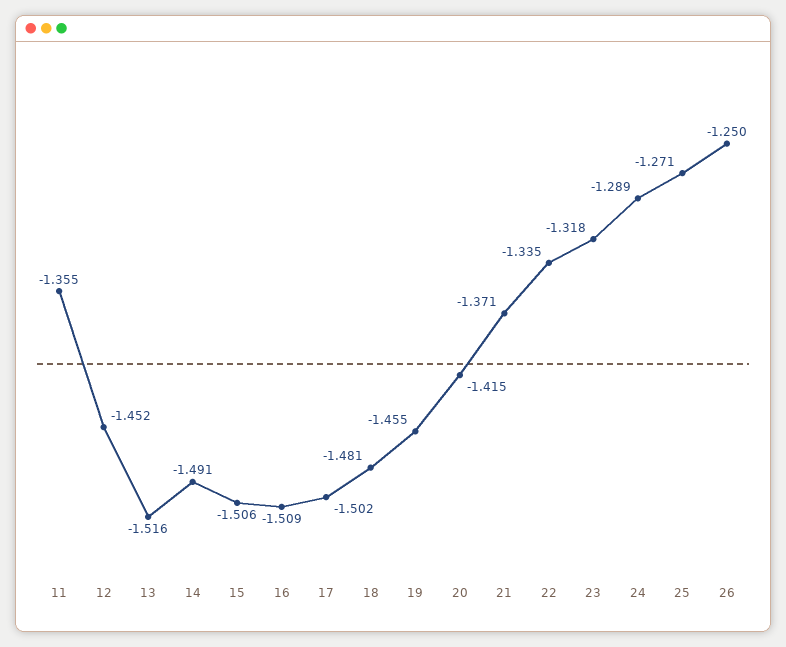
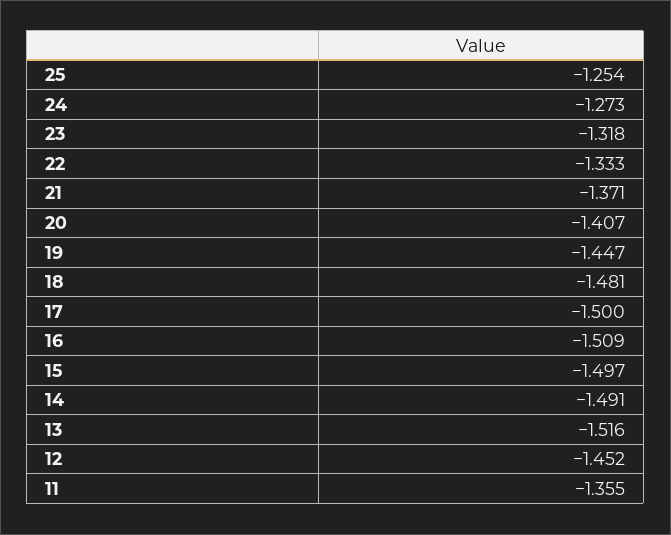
15: -1.506 -> -1.497
17: -1.502 -> -1.5
19: -1.455 -> -1.447
20: -1.415 -> -1.407
22: -1.335 -> -1.333
24: -1.289 -> -1.273
25: -1.271 -> -1.254
26: -1.25 -> none

